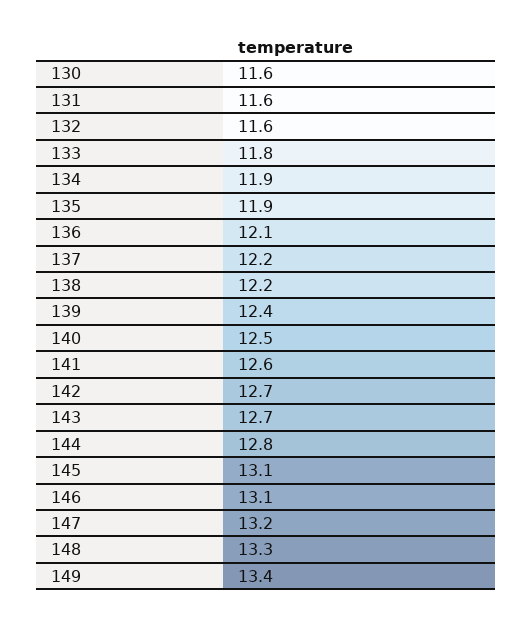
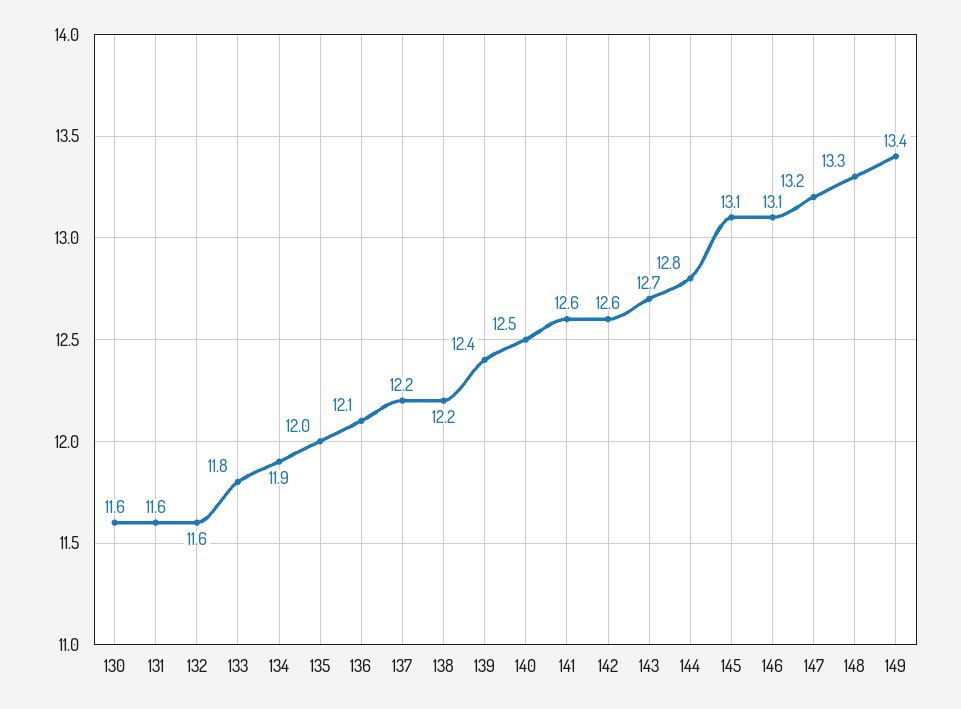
135: 11.9 -> 12
142: 12.7 -> 12.6

